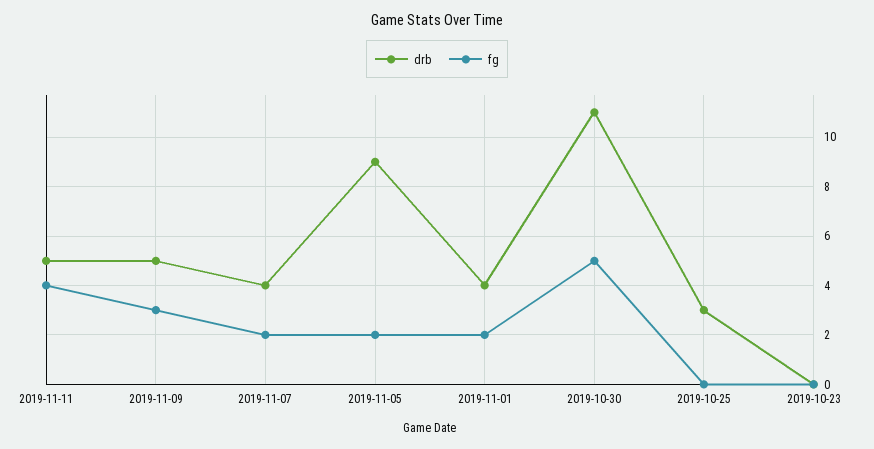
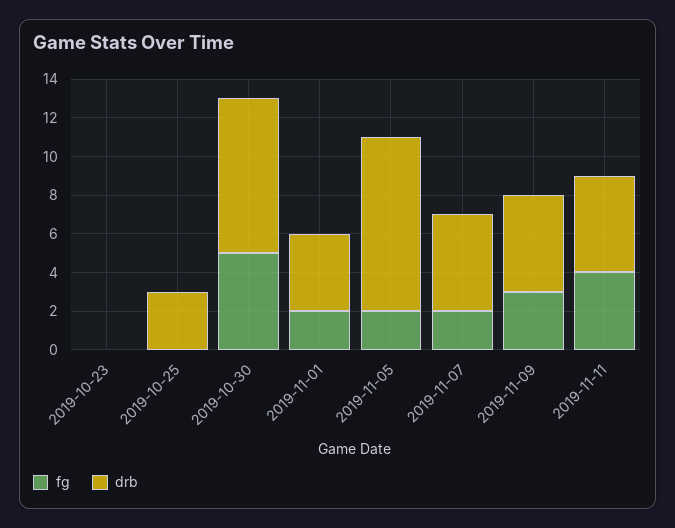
drb, 2019-11-07: 4 -> 5
drb, 2019-10-30: 11 -> 8

